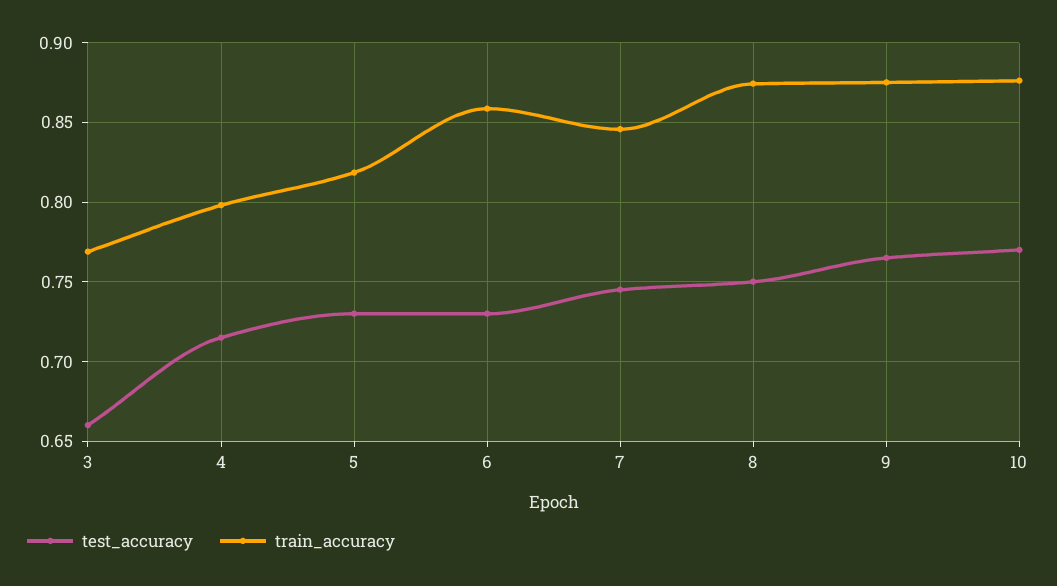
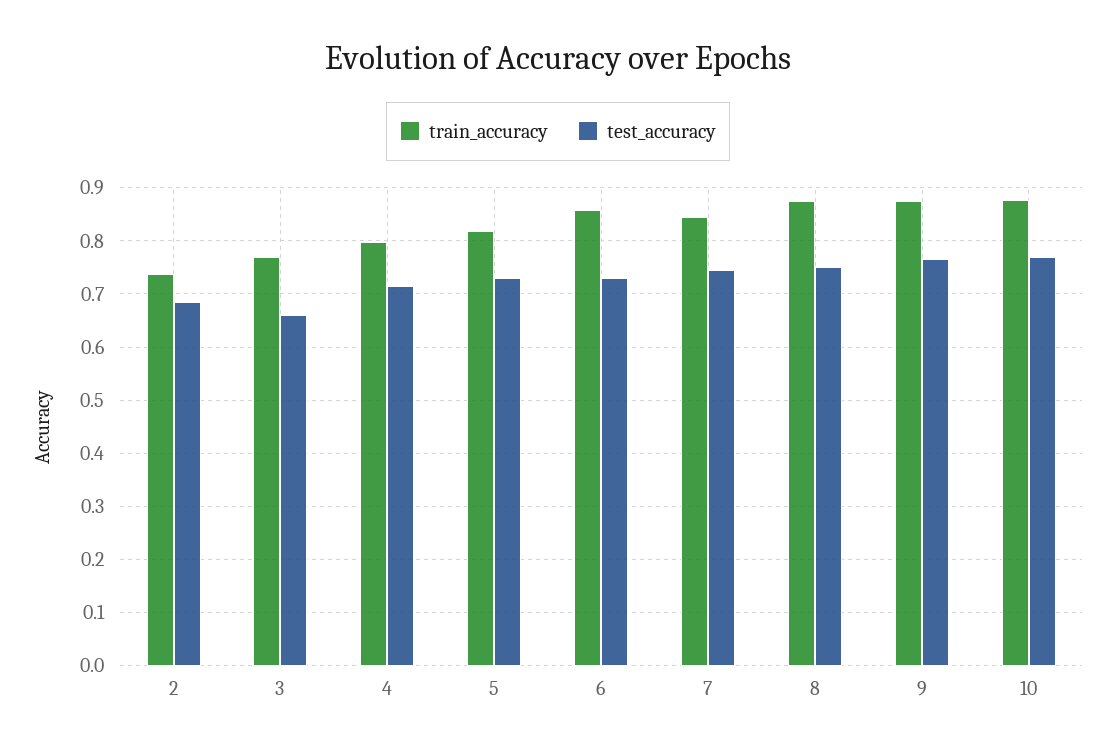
train_accuracy, 2: none -> 0.74
test_accuracy, 2: none -> 0.68

